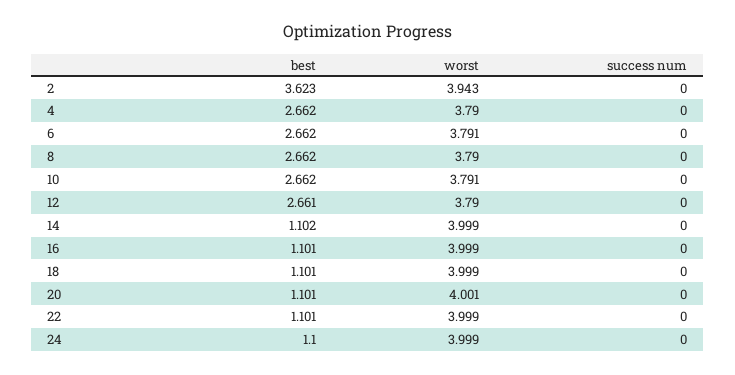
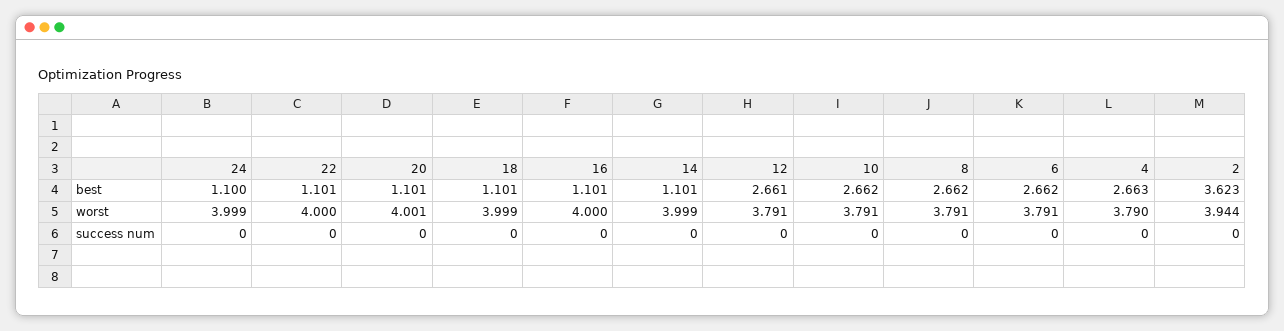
worst, 2: 3.943 -> 3.944
best, 4: 2.662 -> 2.663
worst, 8: 3.79 -> 3.791
worst, 12: 3.79 -> 3.791
best, 14: 1.102 -> 1.101
worst, 16: 3.999 -> 4
worst, 22: 3.999 -> 4

